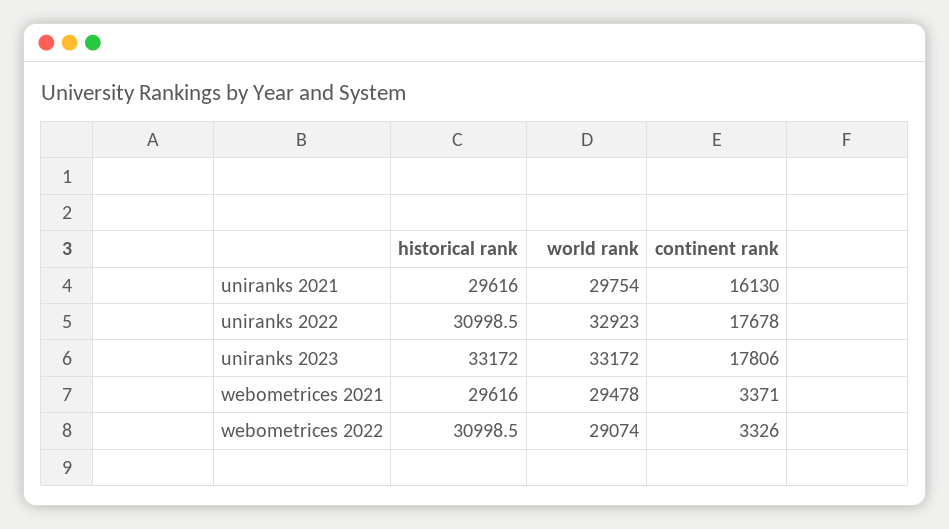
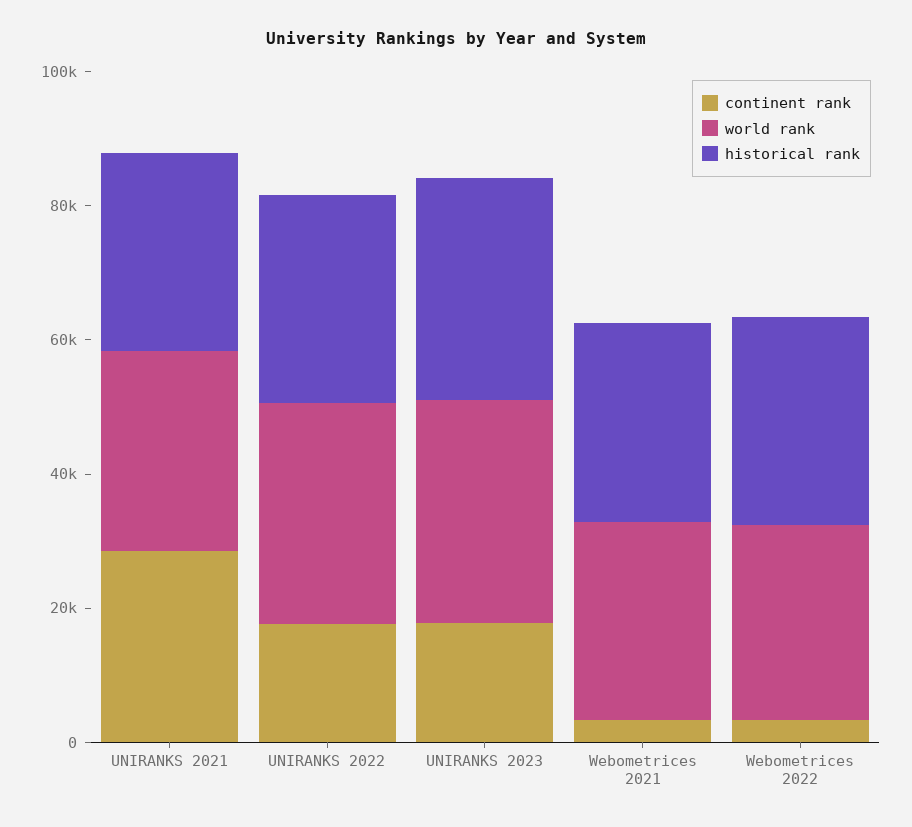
continent rank, uniranks 2021: 16130 -> 30000

